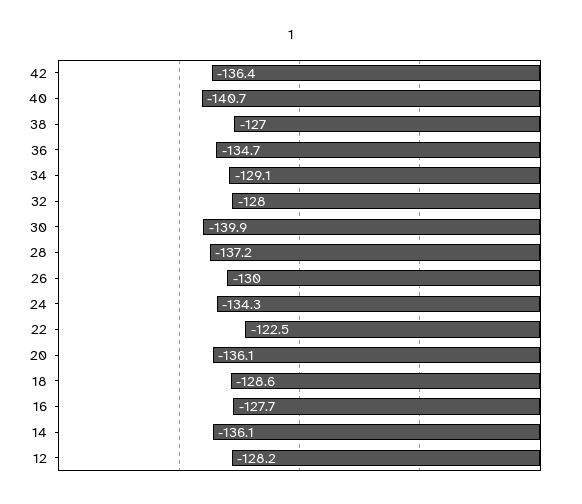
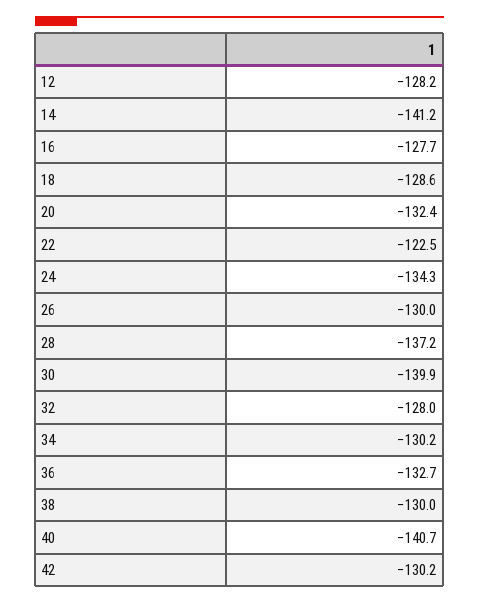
42: -136.4 -> -130.2
38: -127 -> -130
36: -134.7 -> -132.7
34: -129.1 -> -130.2
20: -136.1 -> -132.4
14: -136.1 -> -141.2

